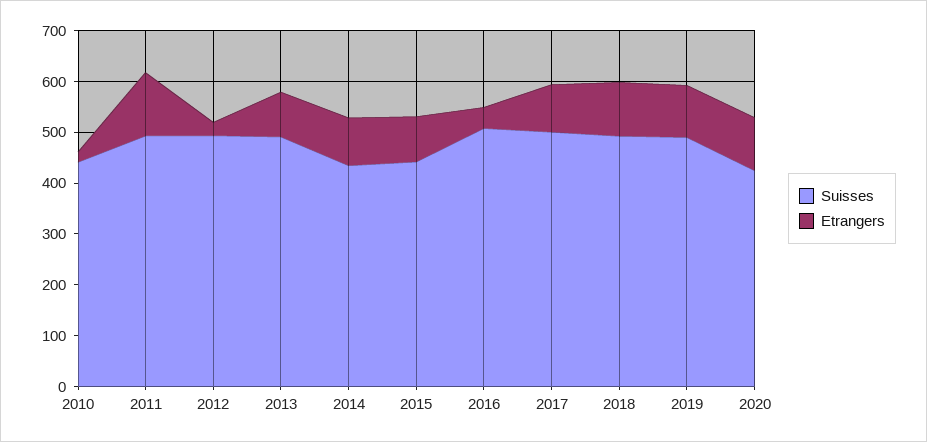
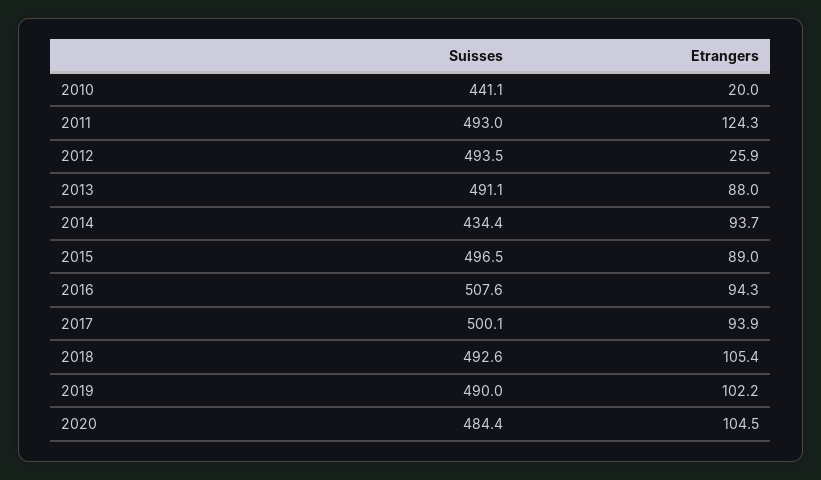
Suisses, 2015: 440 -> 496.5
Etrangers, 2016: 40 -> 94.3
Suisses, 2020: 420 -> 484.4

